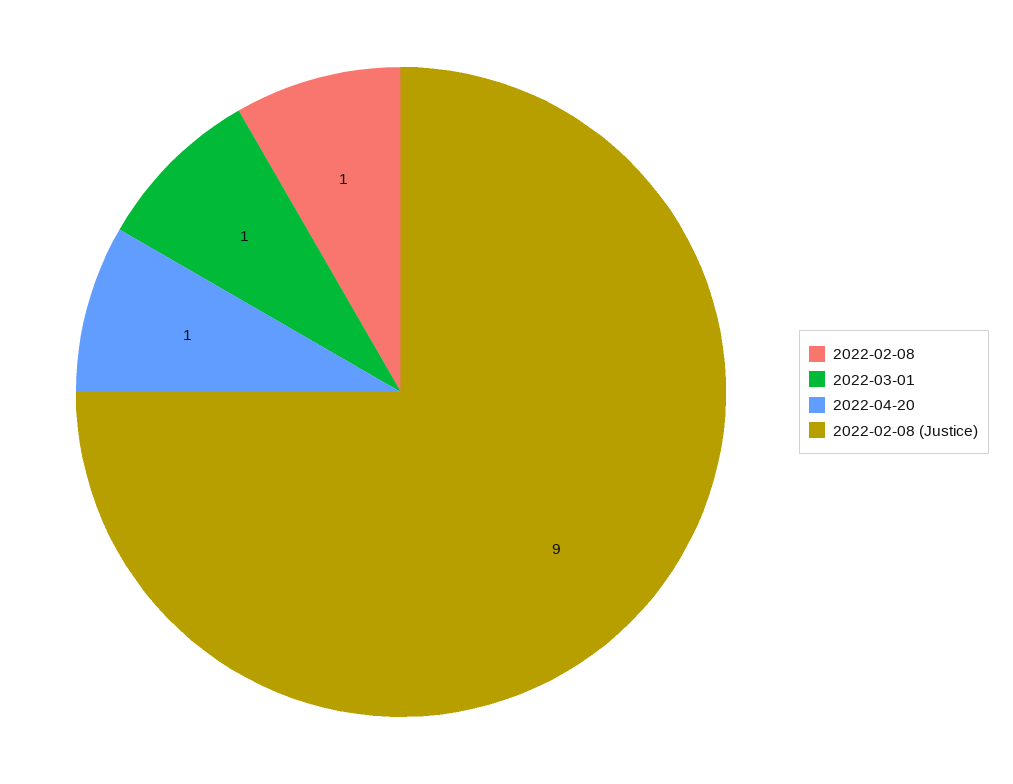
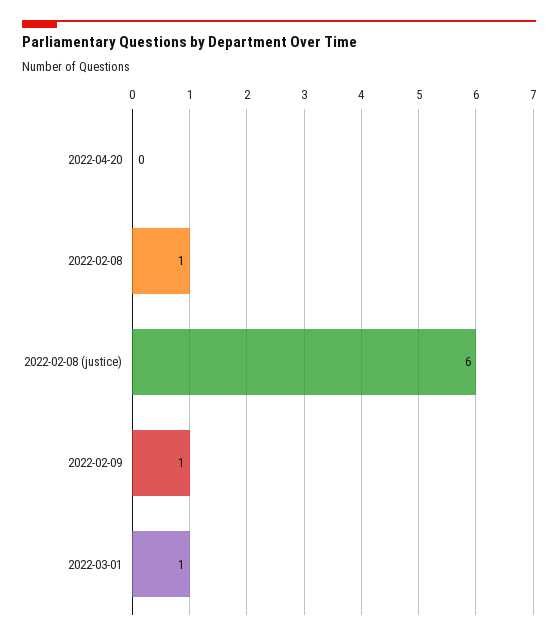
2022-04-20: 1 -> 0
2022-02-08 (Justice): 9 -> 6
2022-02-09: none -> 1

